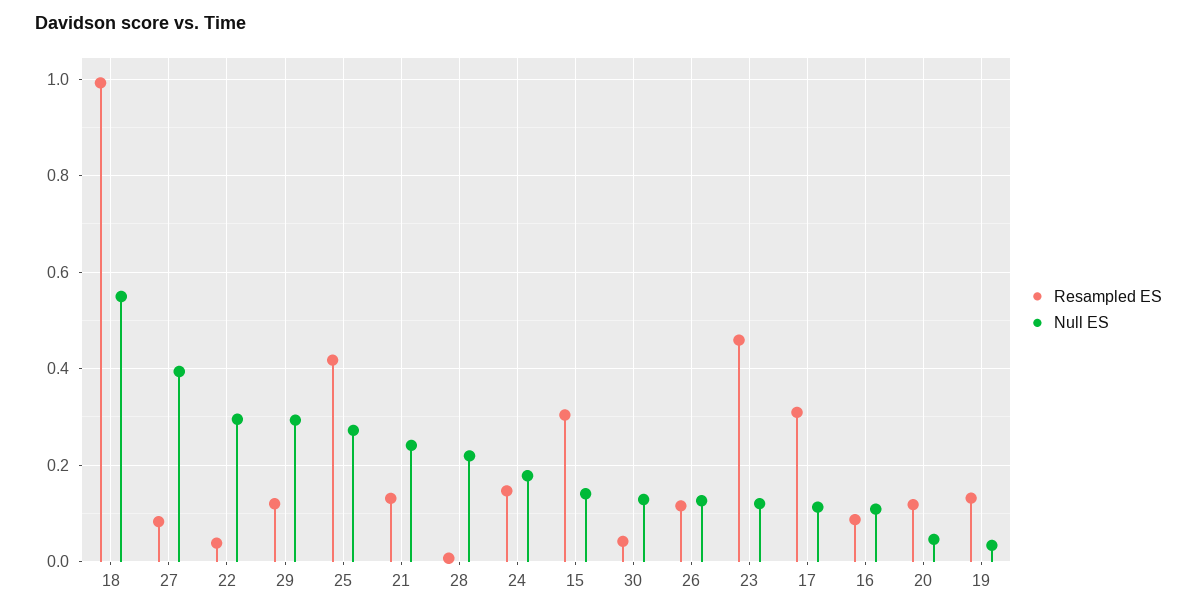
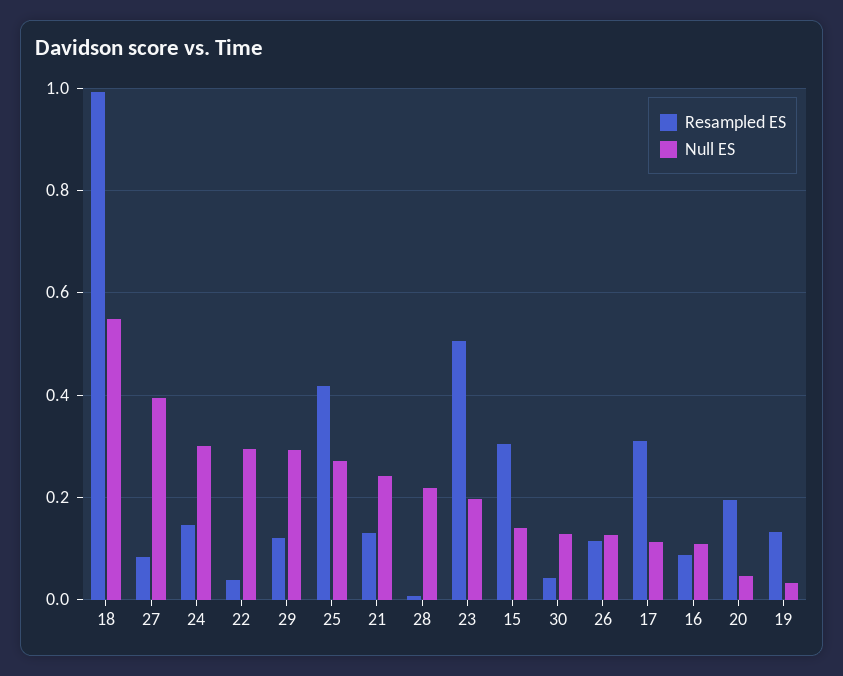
Null ES, 24: 0.18 -> 0.3
Resampled ES, 23: 0.46 -> 0.5
Null ES, 23: 0.12 -> 0.2
Resampled ES, 20: 0.12 -> 0.2

